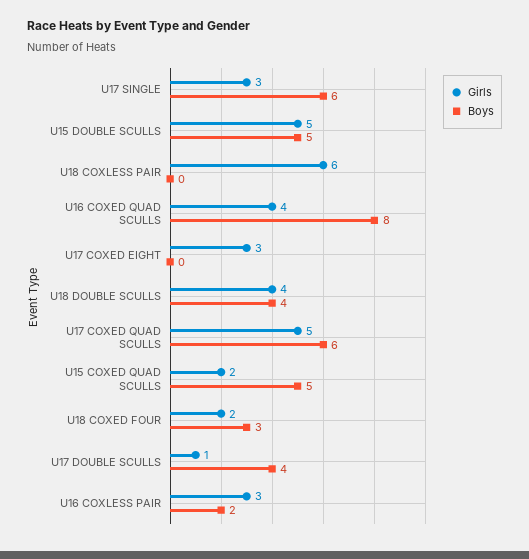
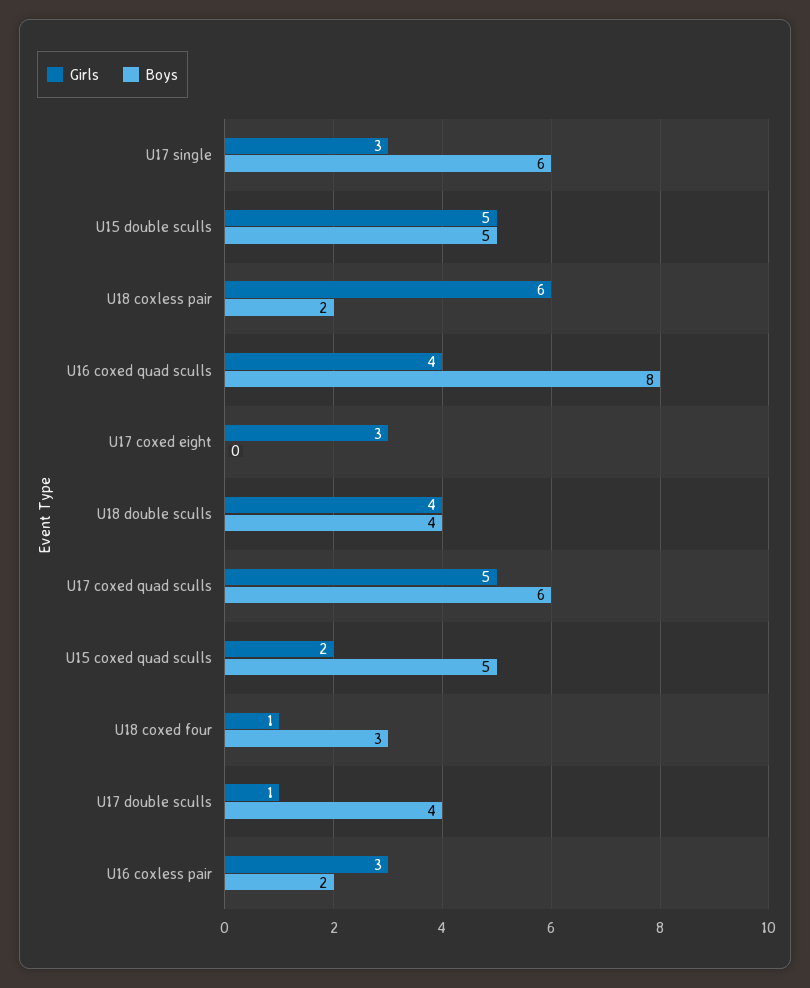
Boys, U18 COXLESS PAIR: 0 -> 2
Girls, U18 COXED FOUR: 2 -> 1

